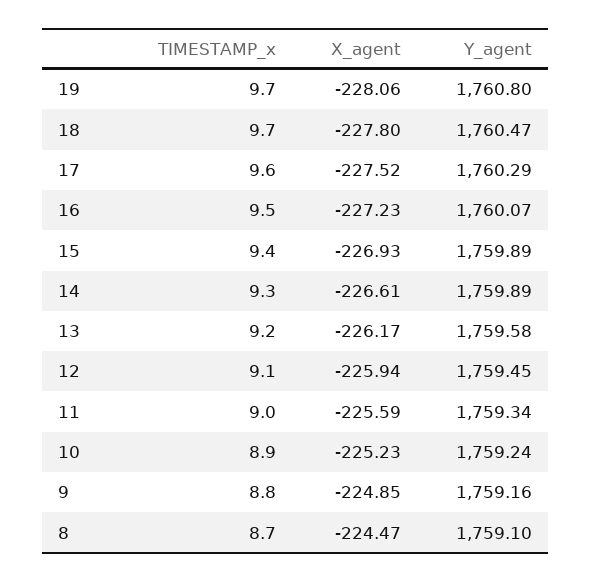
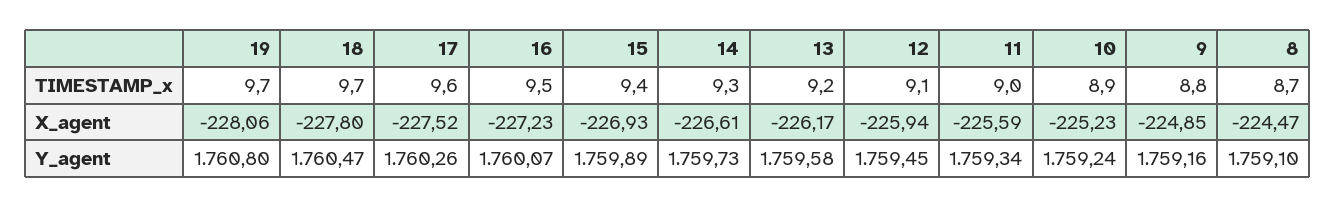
Y_agent, 17: 1760.29 -> 1760.26
Y_agent, 14: 1759.89 -> 1759.73

